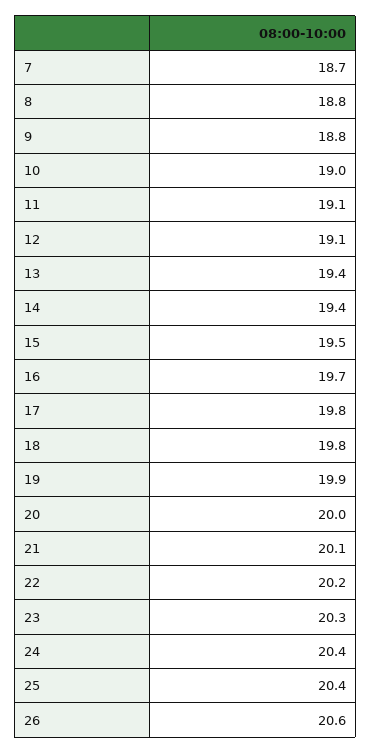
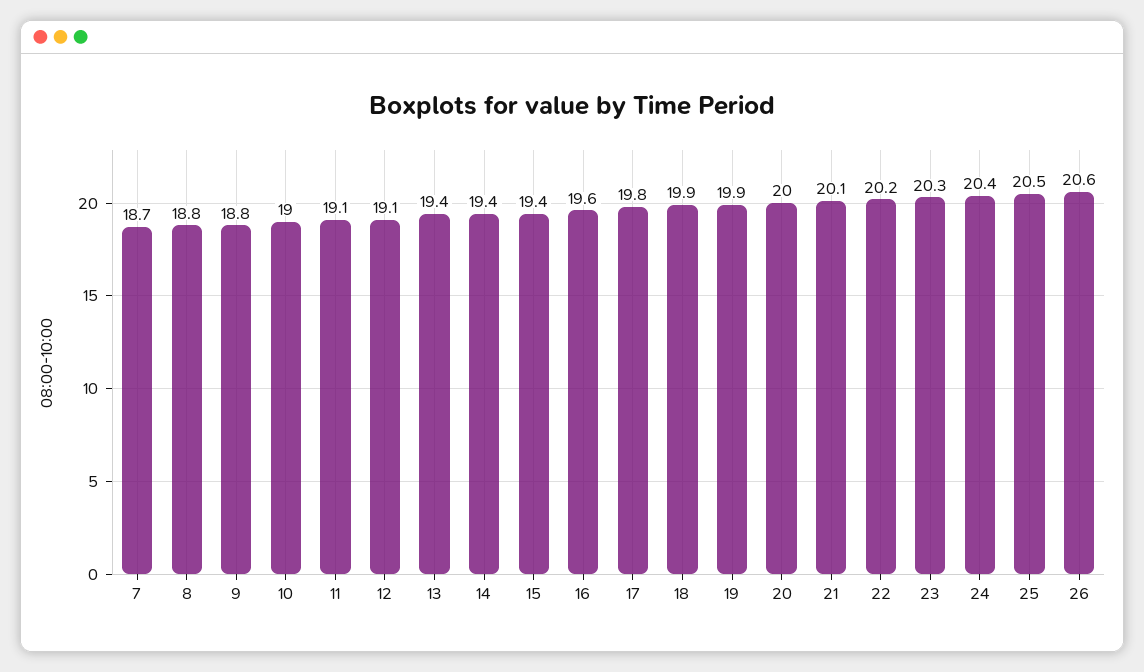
15: 19.5 -> 19.4
16: 19.7 -> 19.6
18: 19.8 -> 19.9
25: 20.4 -> 20.5

